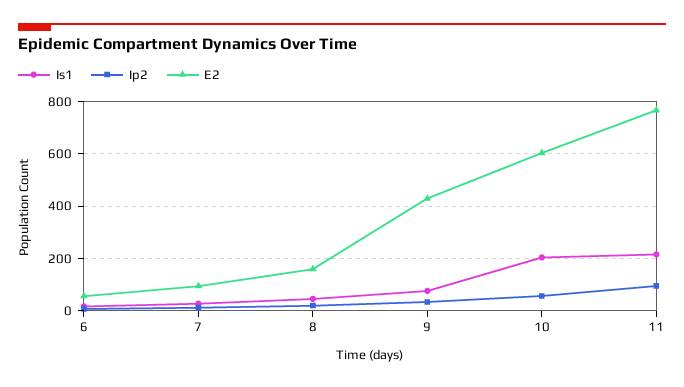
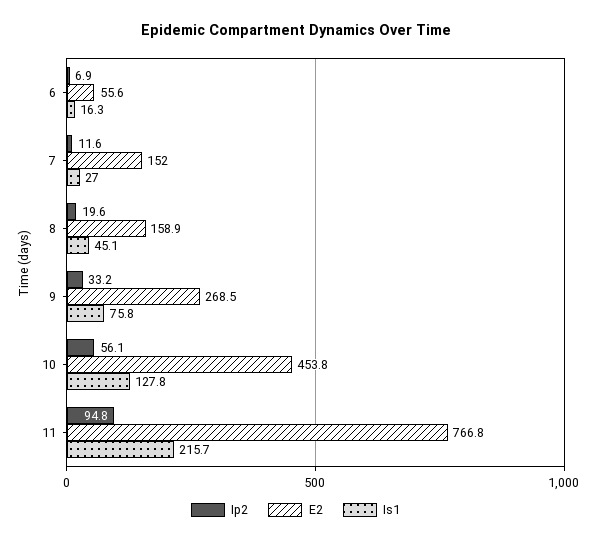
E2, 7: 100 -> 152
E2, 9: 425 -> 268.5
Is1, 10: 200 -> 127.8
E2, 10: 600 -> 453.8

